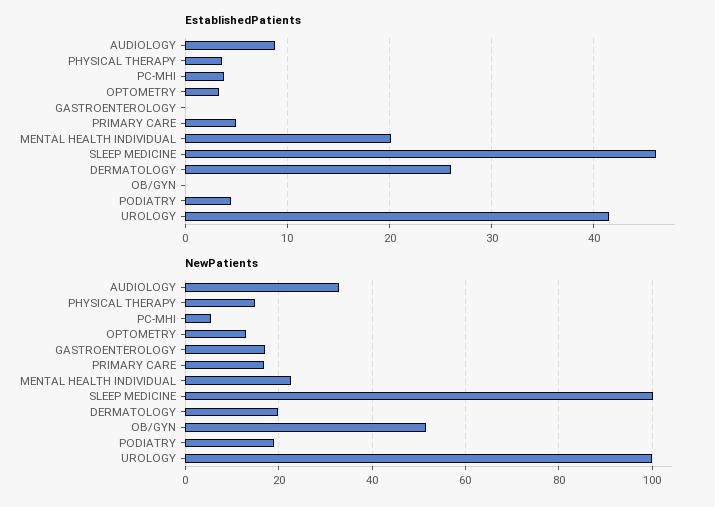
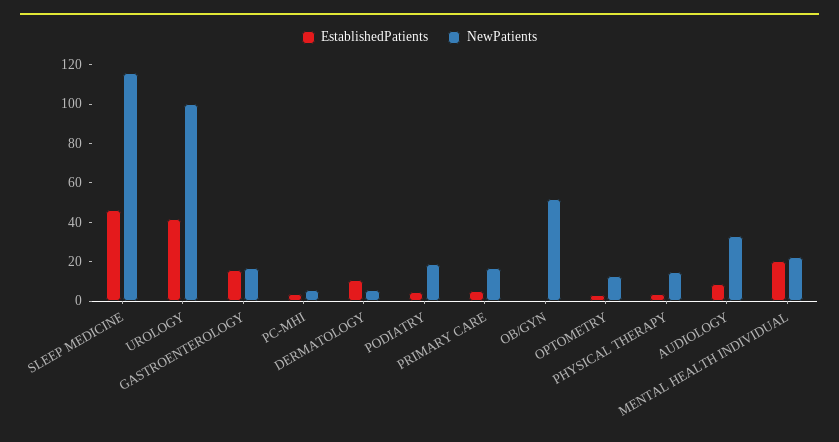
EstablishedPatients, GASTROENTEROLOGY: 0 -> 15
EstablishedPatients, DERMATOLOGY: 26 -> 10
NewPatients, SLEEP MEDICINE: 100 -> 115
NewPatients, DERMATOLOGY: 20 -> 5

